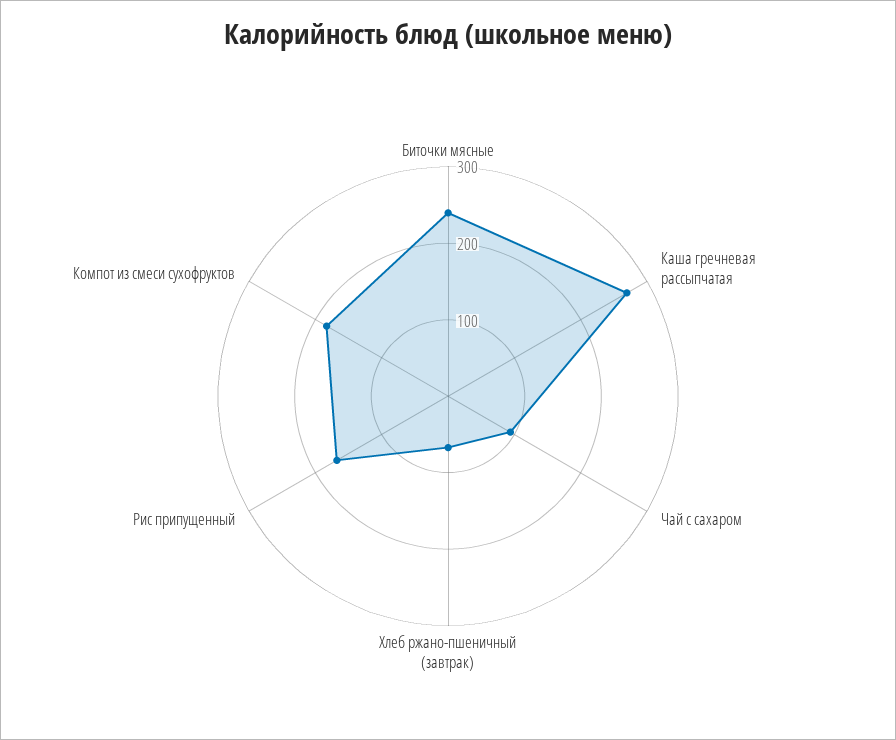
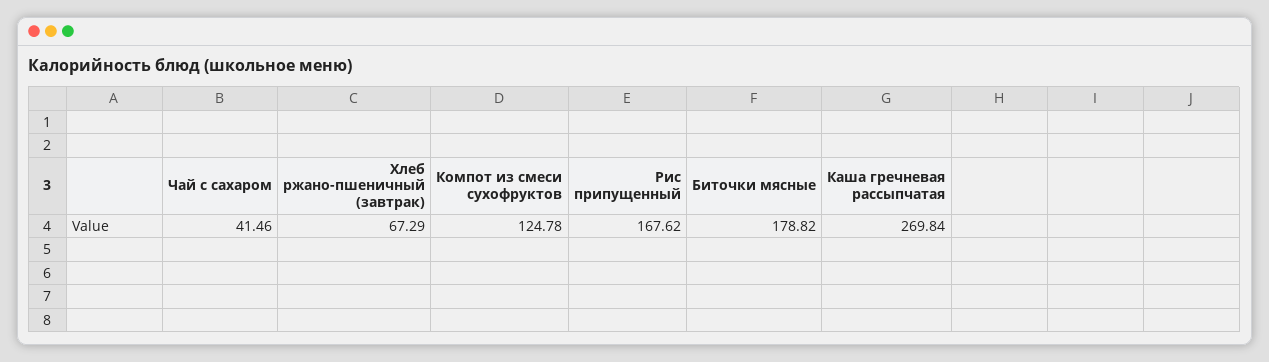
Биточки мясные: 240 -> 178.82
Чай с сахаром: 100 -> 41.46
Компот из смеси сухофруктов: 180 -> 124.78

